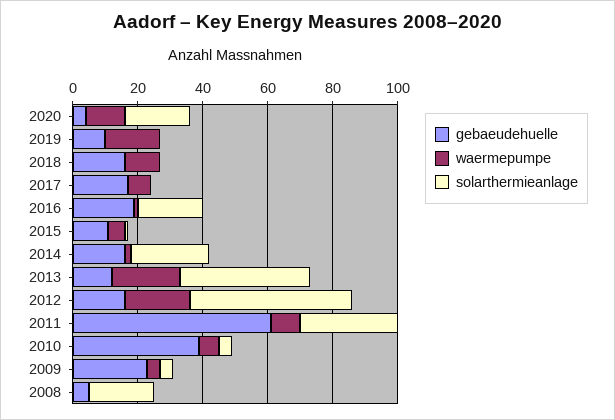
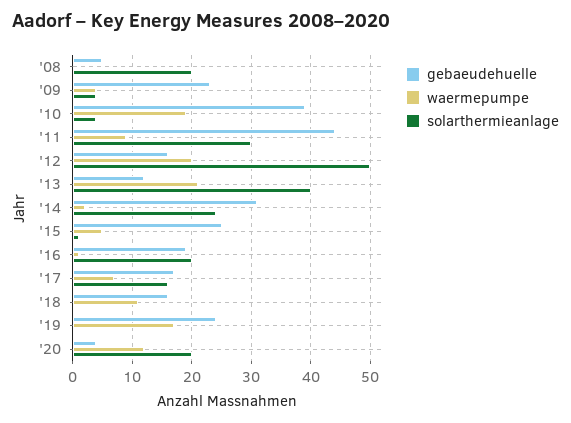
gebaeudehuelle, 2019: 10 -> 25
solarthermieanlage, 2017: 0 -> 15
gebaeudehuelle, 2015: 10 -> 25
gebaeudehuelle, 2014: 15 -> 30
gebaeudehuelle, 2011: 60 -> 45
waermepumpe, 2010: 5 -> 20

